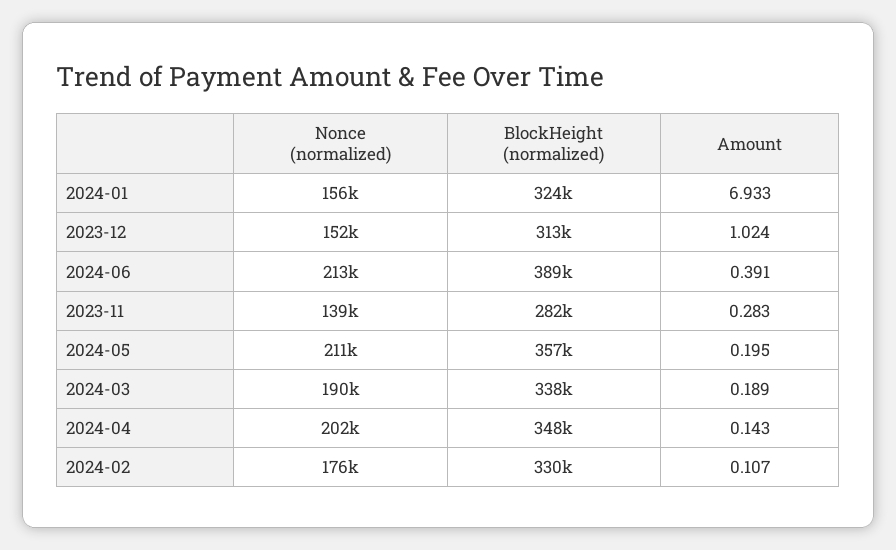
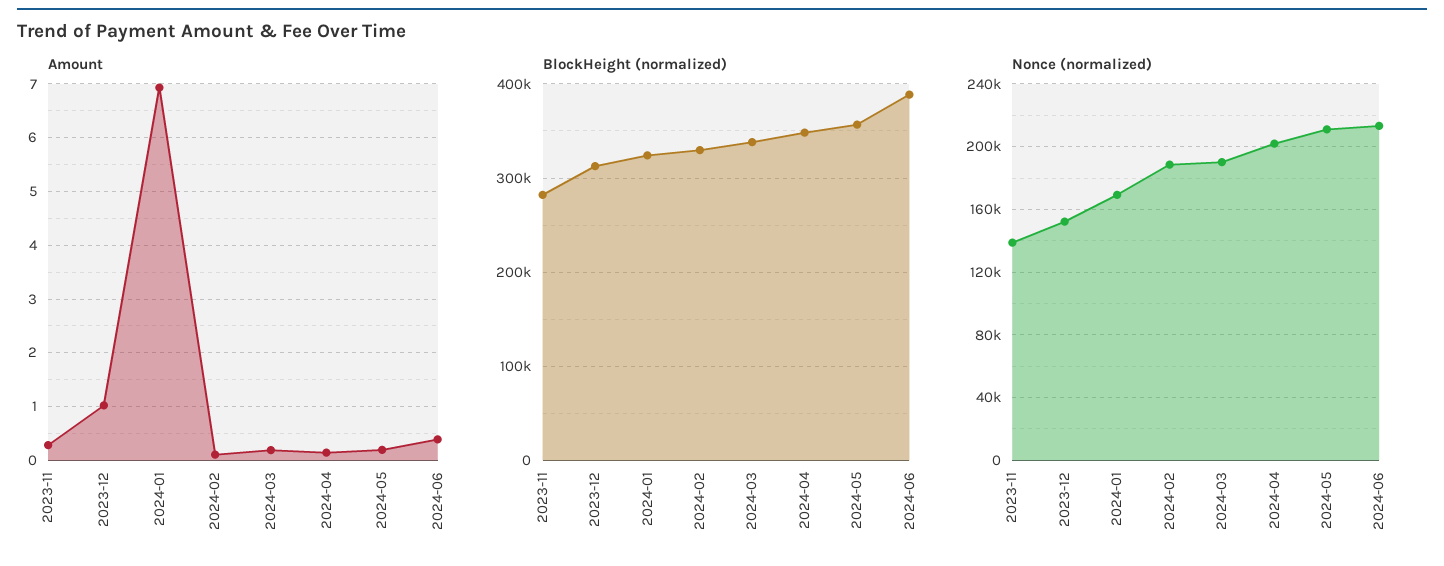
Nonce (normalized), 2024-01: 156000 -> 170000
Nonce (normalized), 2024-02: 176000 -> 190000

